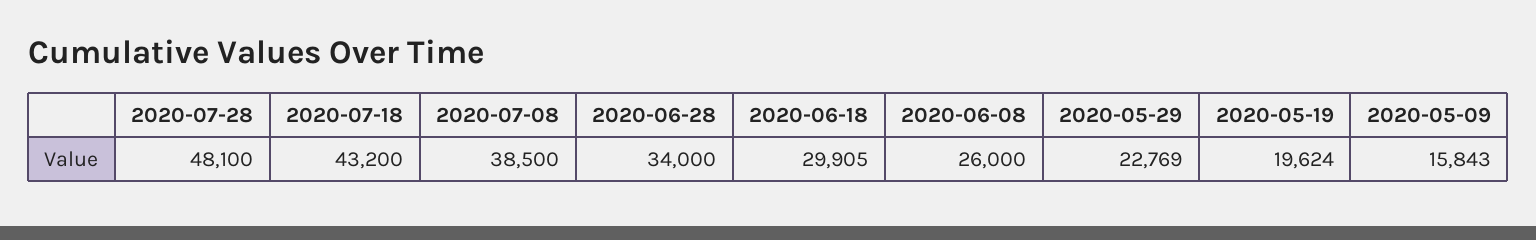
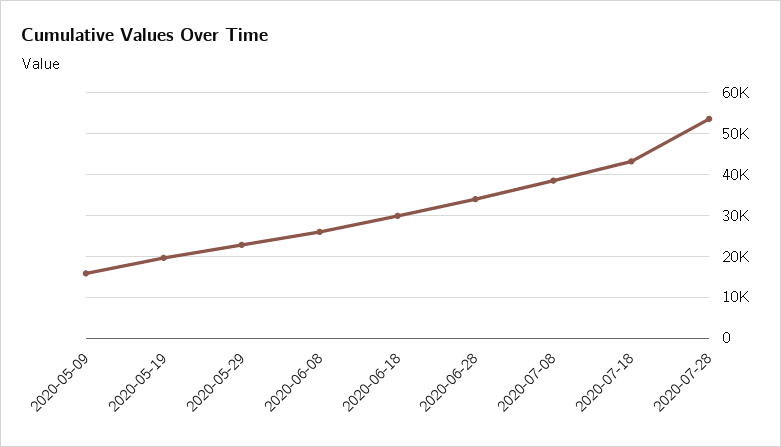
2020-07-28: 48100 -> 54000

